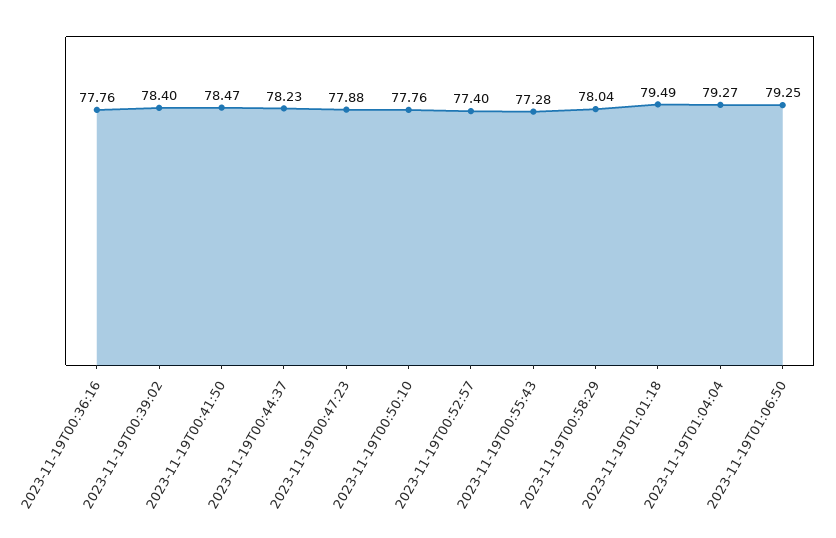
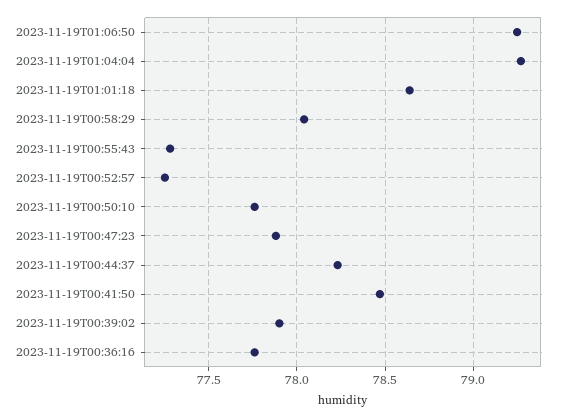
2023-11-19T00:39:02: 78.4 -> 77.9
2023-11-19T00:52:57: 77.4 -> 77.25
2023-11-19T01:01:18: 79.49 -> 78.65

